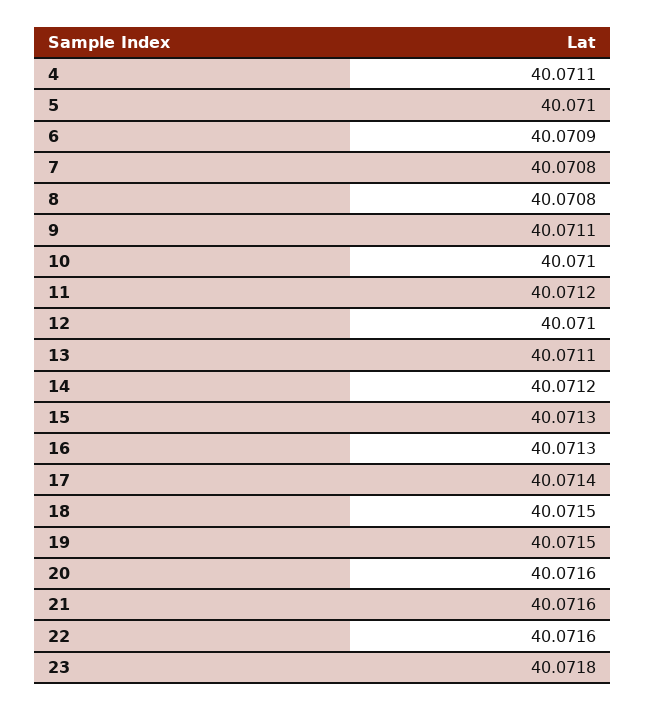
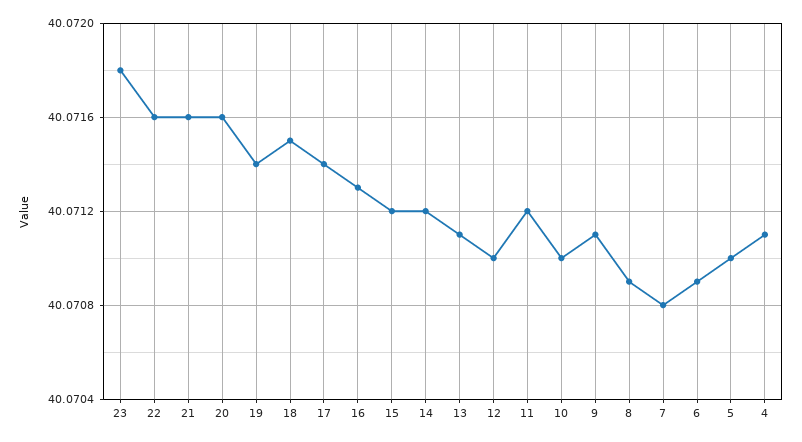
8: 40.0708 -> 40.0709
15: 40.0713 -> 40.0712
19: 40.0715 -> 40.0714

